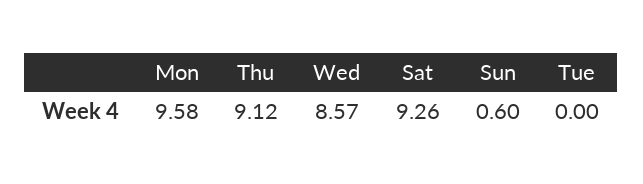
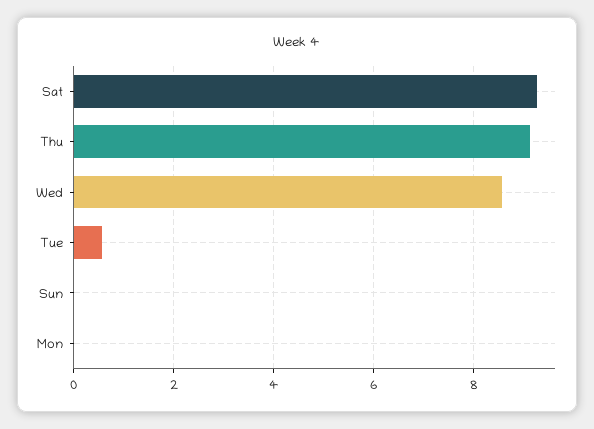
Mon: 9.58 -> 0
Sun: 0.6 -> 0
Tue: 0 -> 0.6

